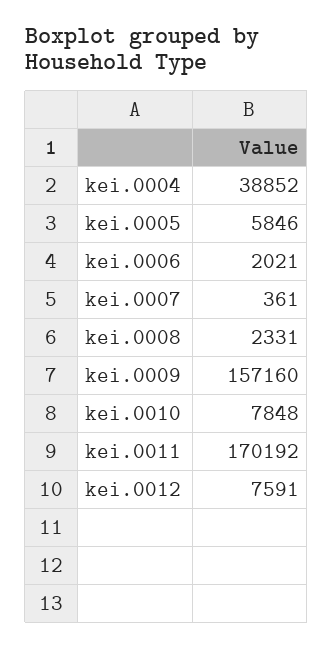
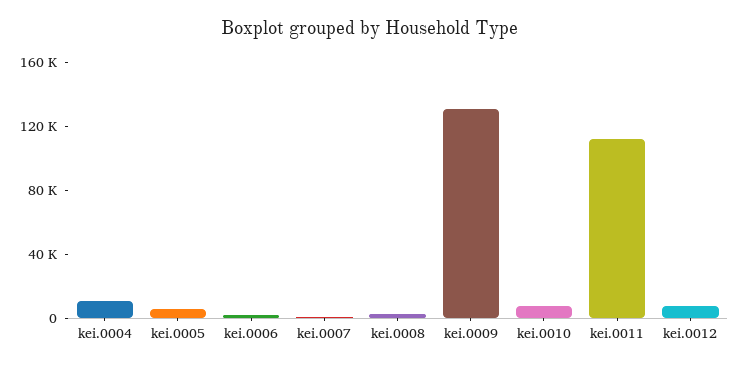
kei.0004: 38852 -> 10000
kei.0009: 157160 -> 130000
kei.0011: 170192 -> 110000

